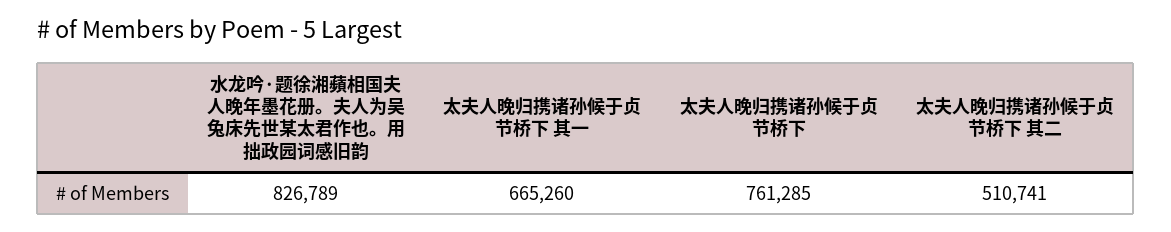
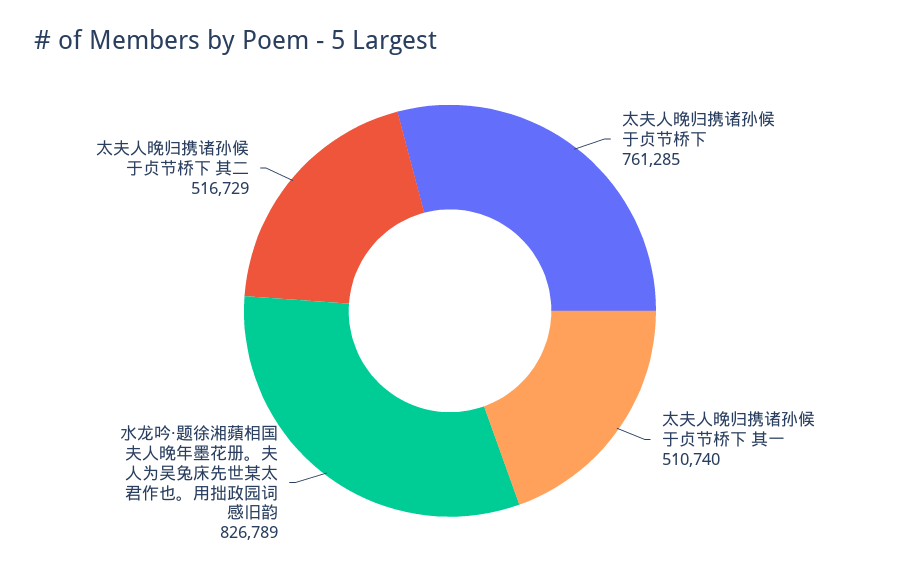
太夫人晚归携诸孙候于贞节桥下 其一: 665260 -> 510740
太夫人晚归携诸孙候于贞节桥下 其二: 510741 -> 516729

